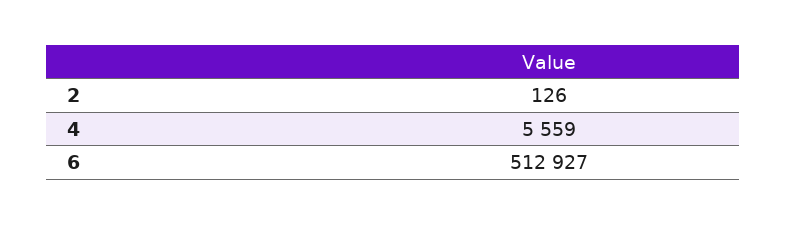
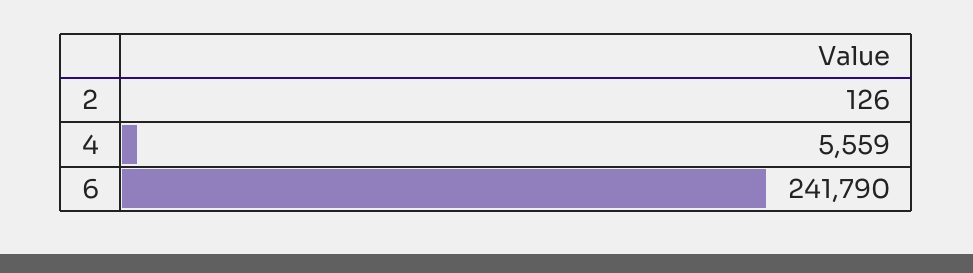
6: 512927 -> 241790

